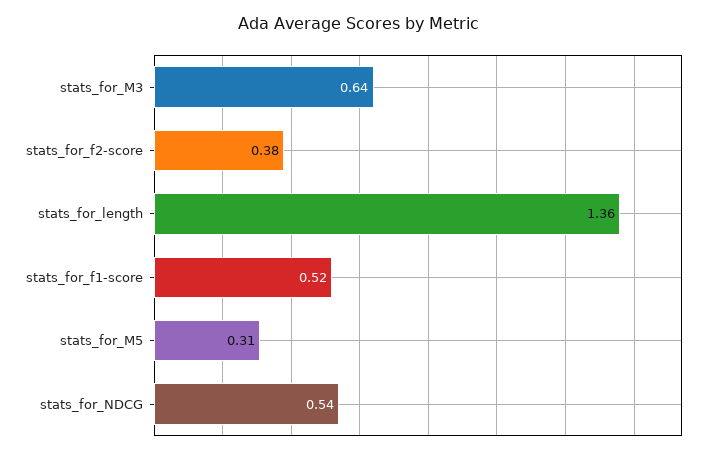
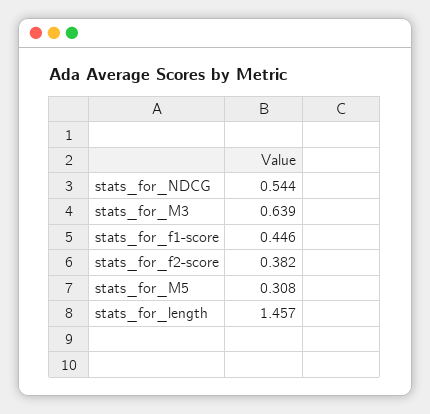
stats_for_length: 1.36 -> 1.457
stats_for_f1-score: 0.52 -> 0.446

